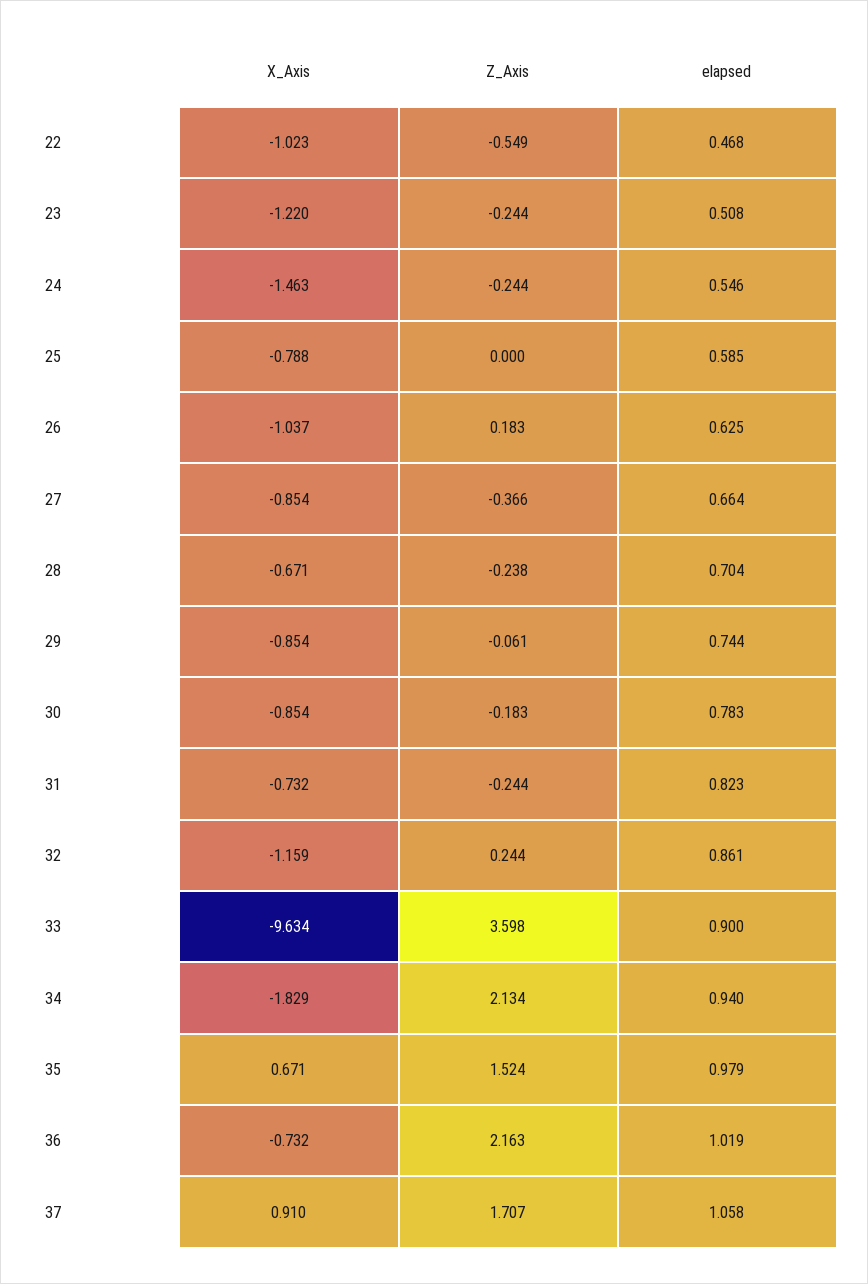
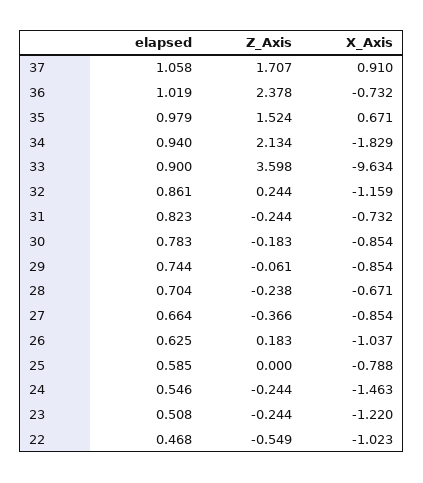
Z_Axis, 36: 2.163 -> 2.378

